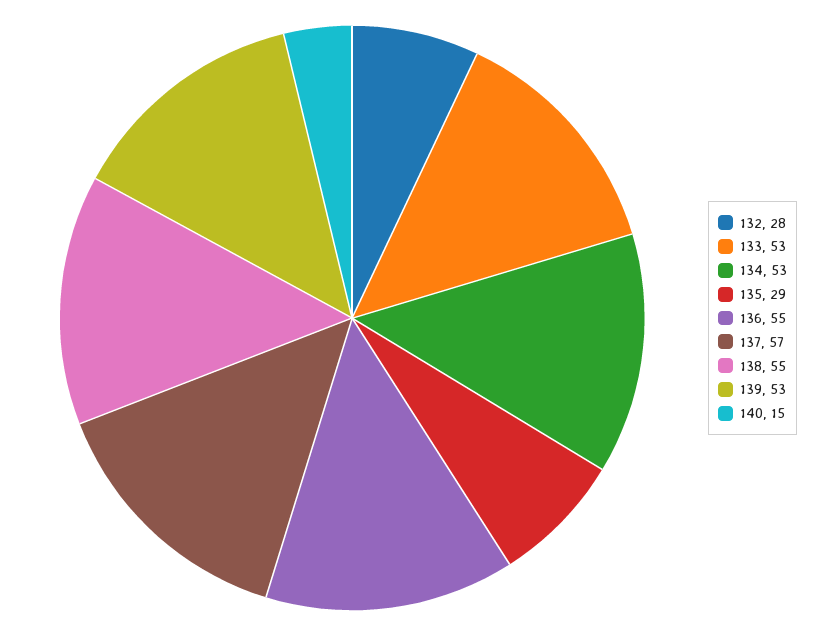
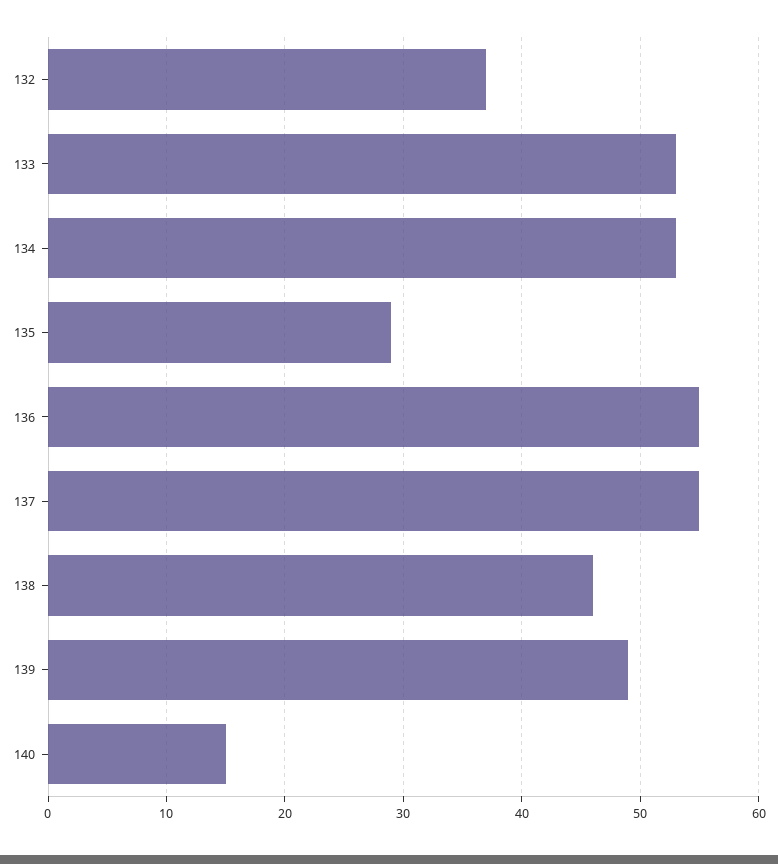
132: 28 -> 37
137: 57 -> 55
138: 55 -> 46
139: 53 -> 49

